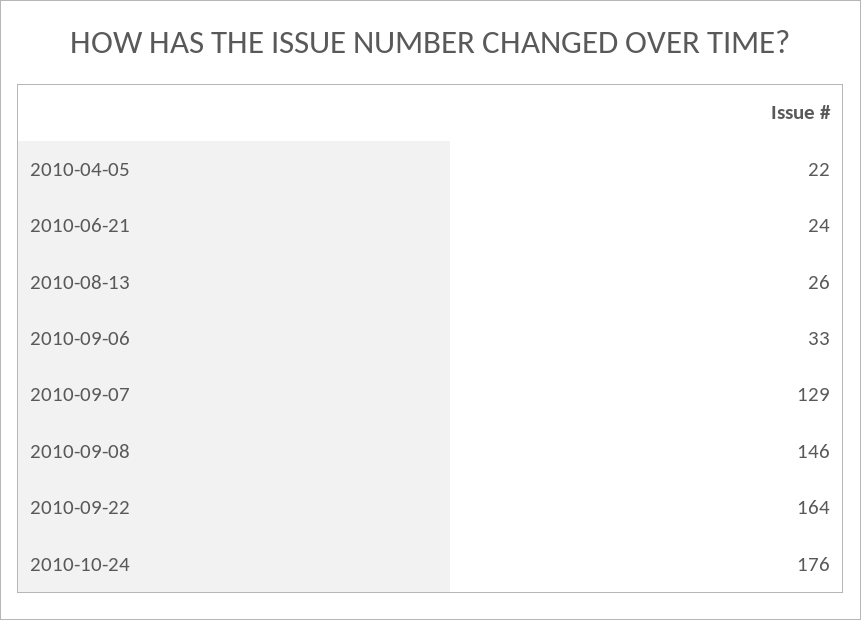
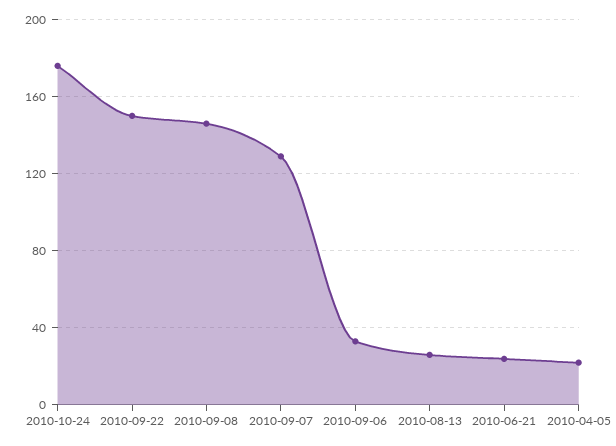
2010-09-22: 164 -> 150

